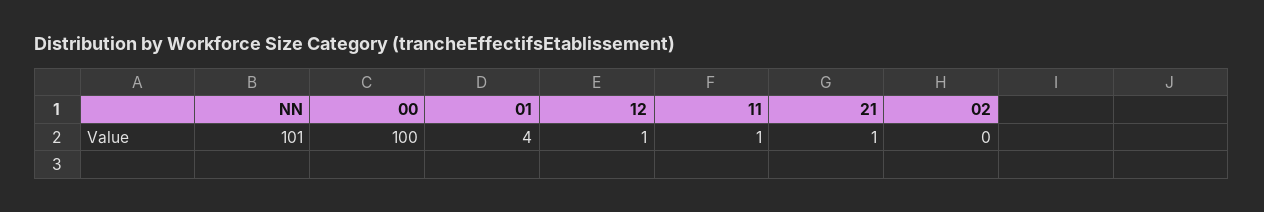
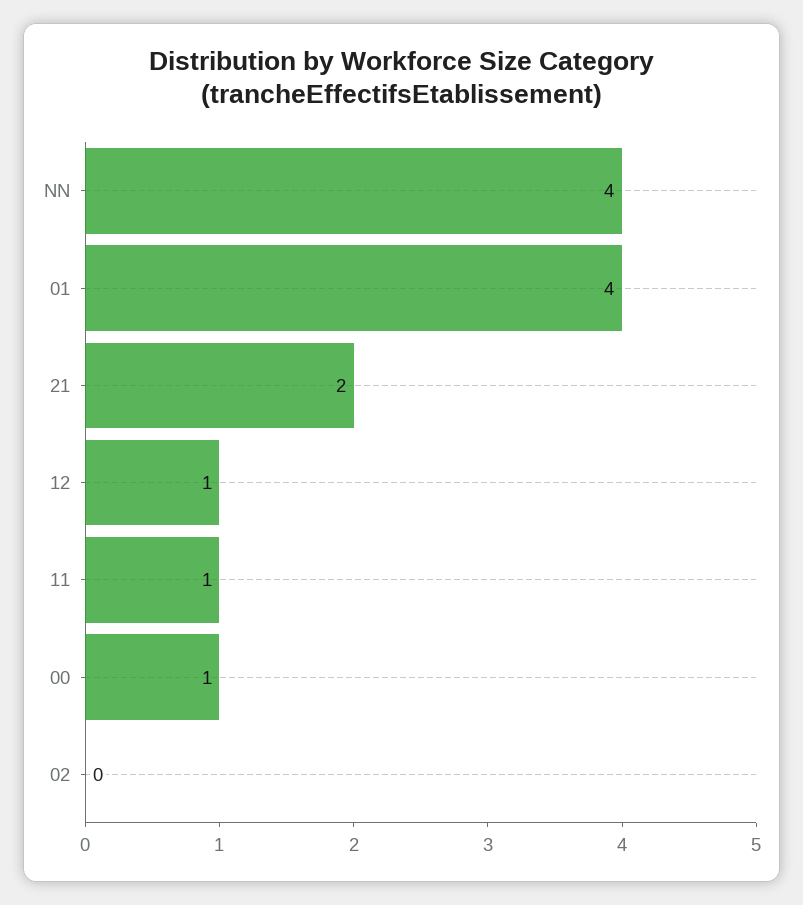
NN: 101 -> 4
00: 100 -> 1
21: 1 -> 2

